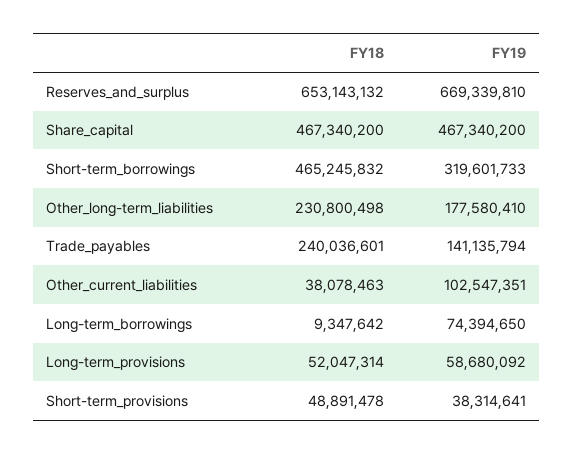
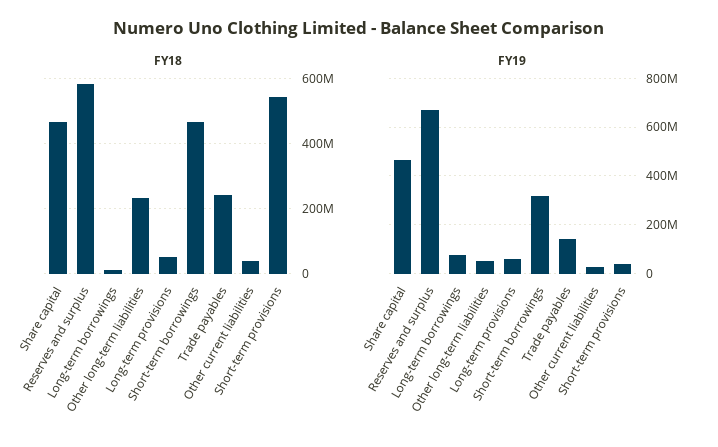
FY18, Reserves_and_surplus: 653143132 -> 580000000
FY19, Other_long-term_liabilities: 177580410 -> 50000000
FY19, Other_current_liabilities: 102547351 -> 25000000
FY18, Short-term_provisions: 48891478 -> 540000000

